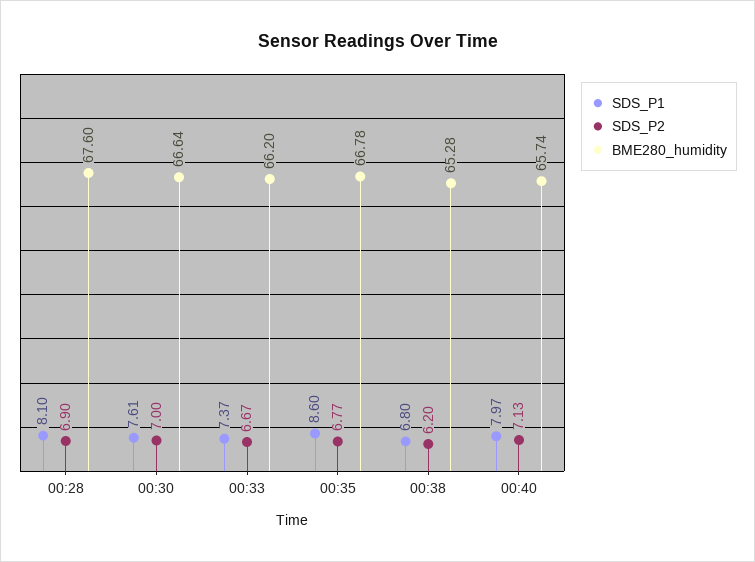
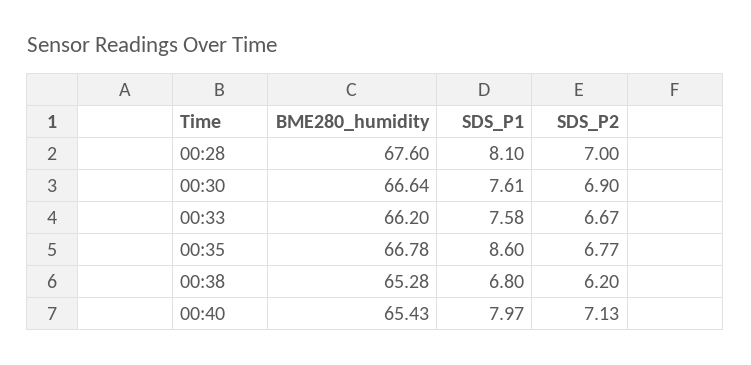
SDS_P2, 00:28: 6.9 -> 7
SDS_P2, 00:30: 7 -> 6.9
SDS_P1, 00:33: 7.37 -> 7.58
BME280_humidity, 00:40: 65.74 -> 65.43

